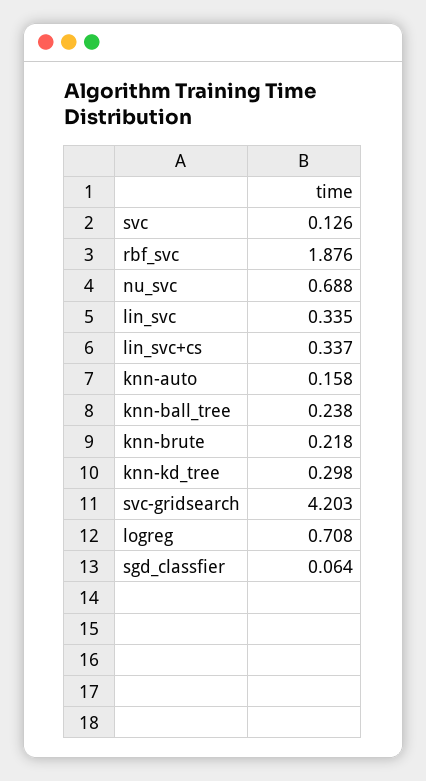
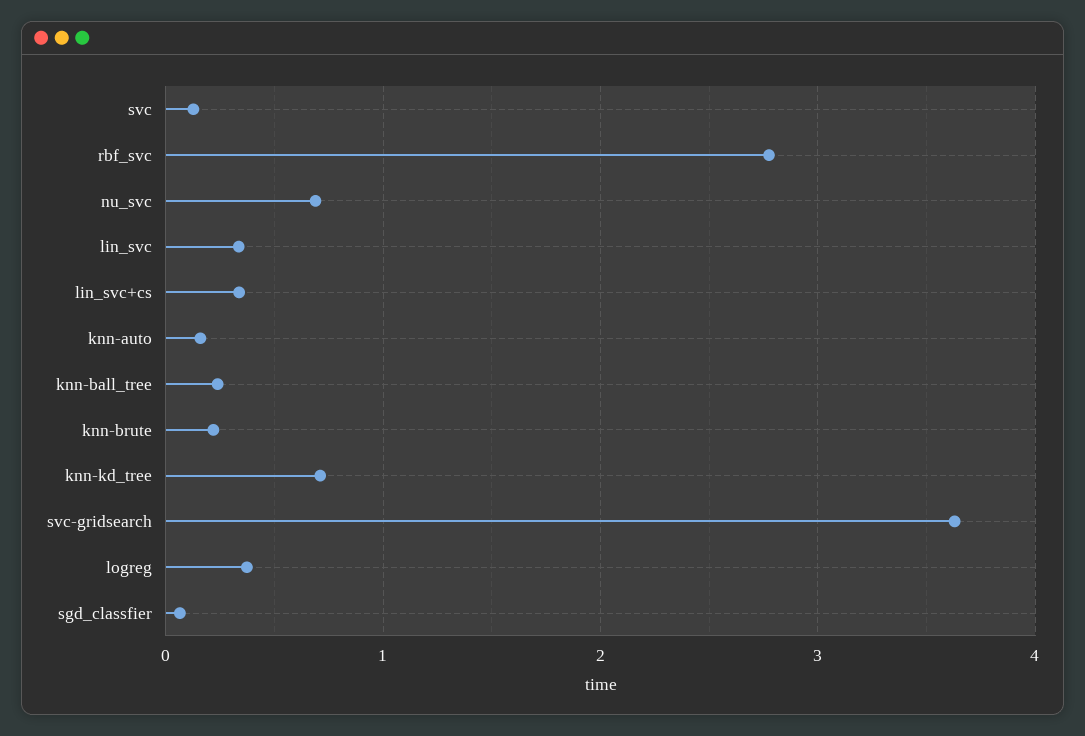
rbf_svc: 1.876 -> 2.8
knn-kd_tree: 0.298 -> 0.7
svc-gridsearch: 4.203 -> 3.6
logreg: 0.708 -> 0.4

